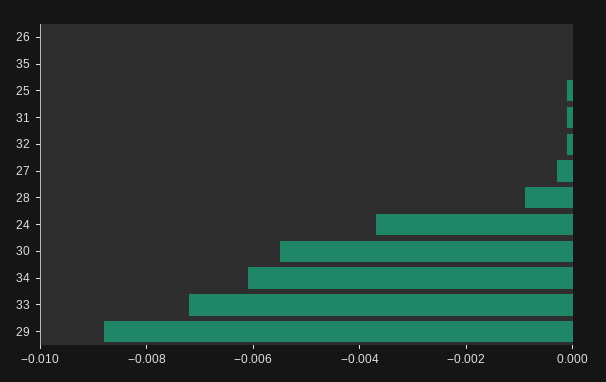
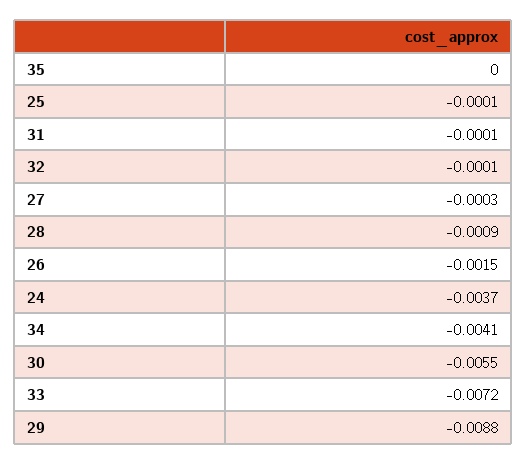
26: 0 -> -0.0015
34: -0.006 -> -0.0041

